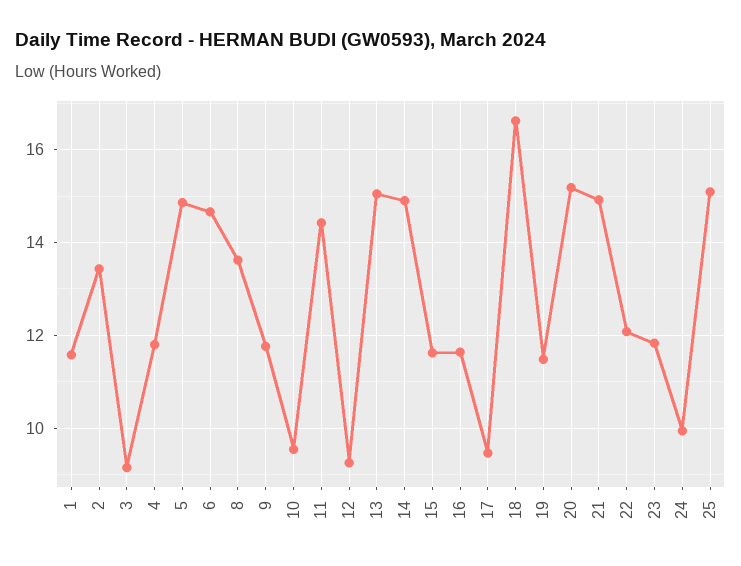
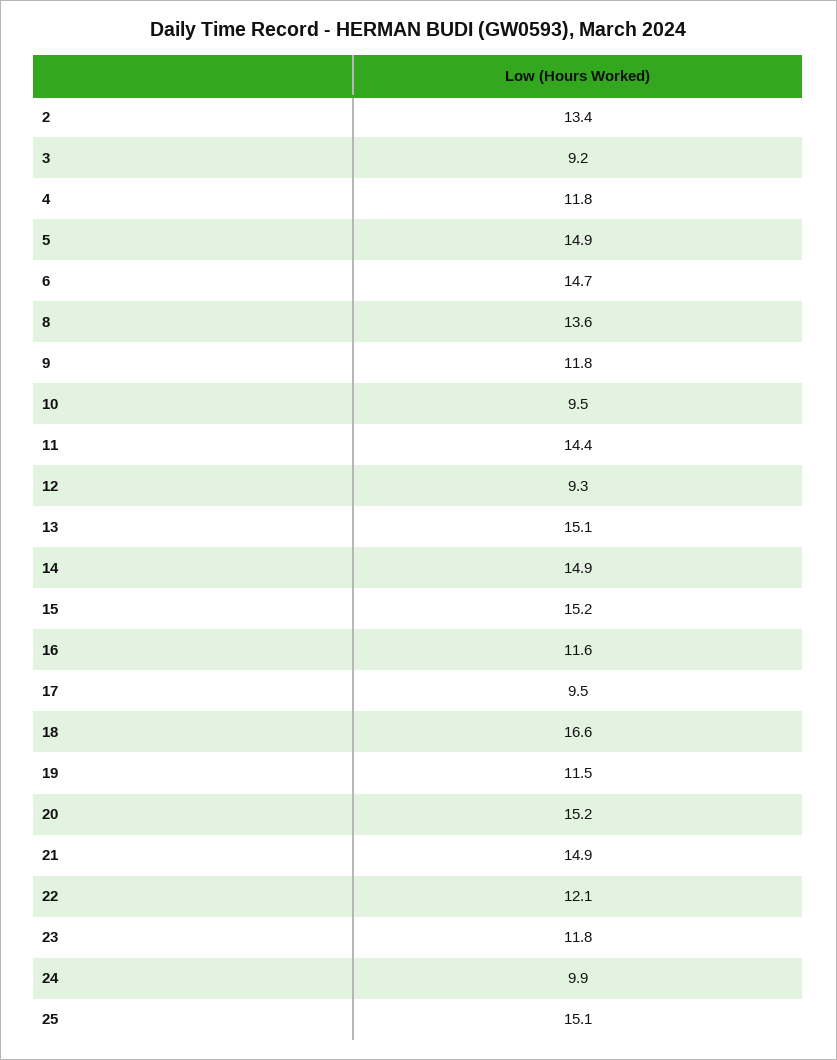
1: 11.6 -> none
15: 11.6 -> 15.2

